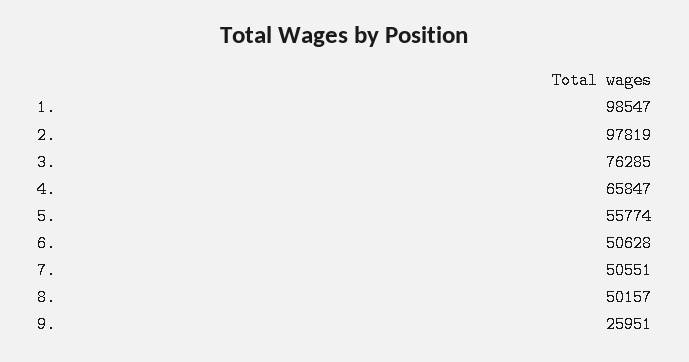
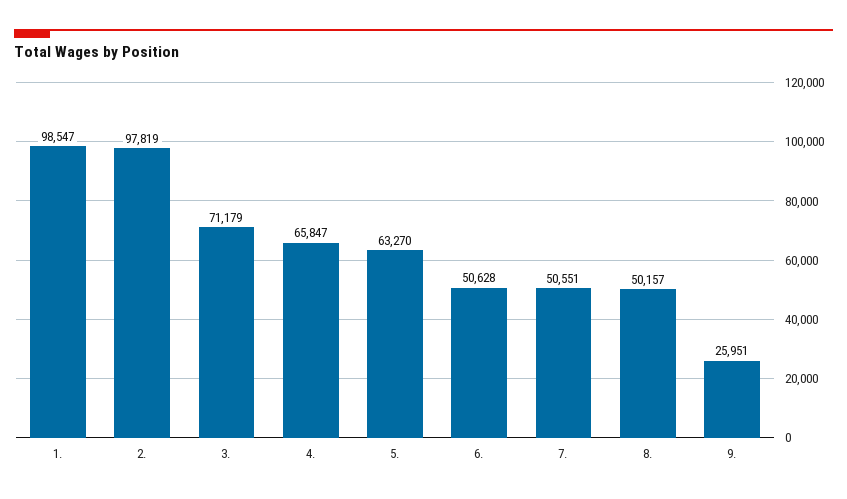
3.: 76285 -> 71179
5.: 55774 -> 63270

